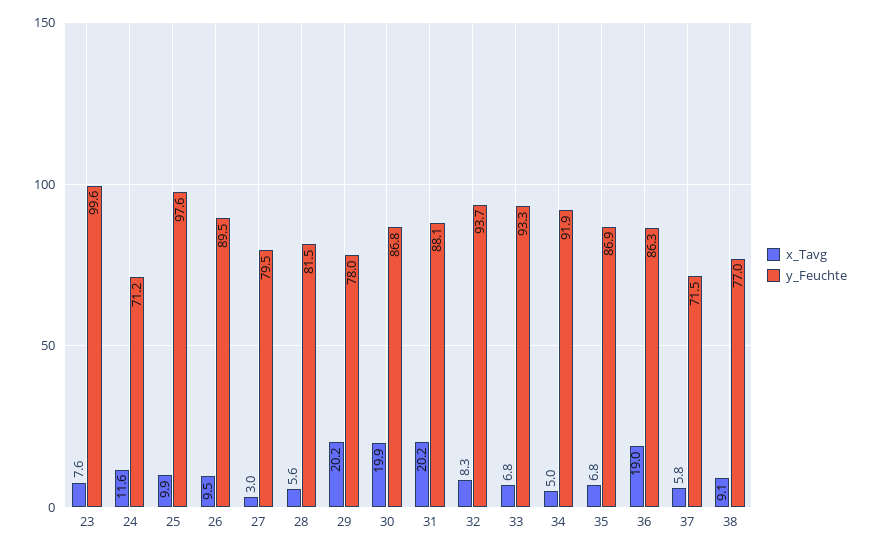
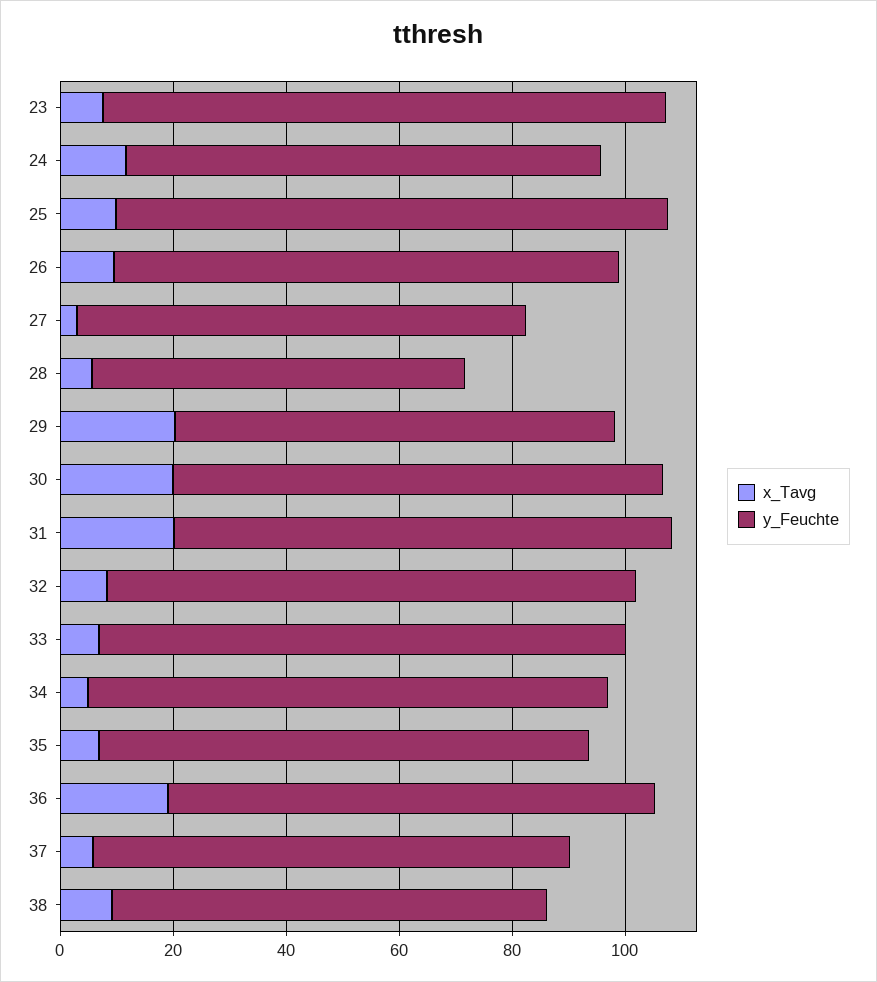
y_Feuchte, 24: 71.2 -> 85
y_Feuchte, 28: 81.5 -> 65
y_Feuchte, 37: 71.5 -> 85

